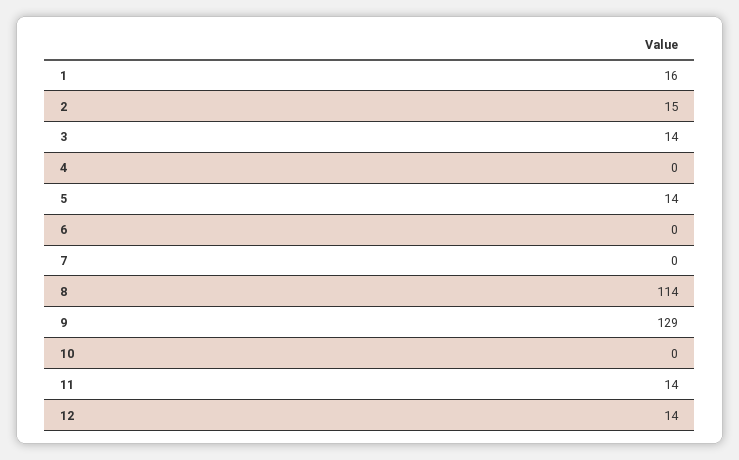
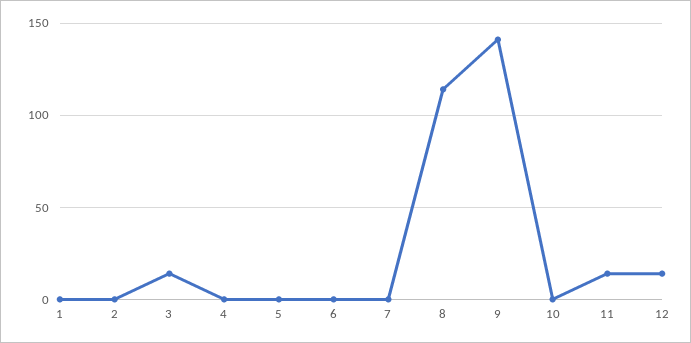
1: 16 -> 0
2: 15 -> 0
5: 14 -> 0
9: 129 -> 140

